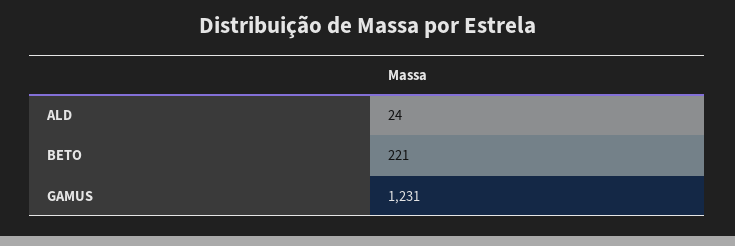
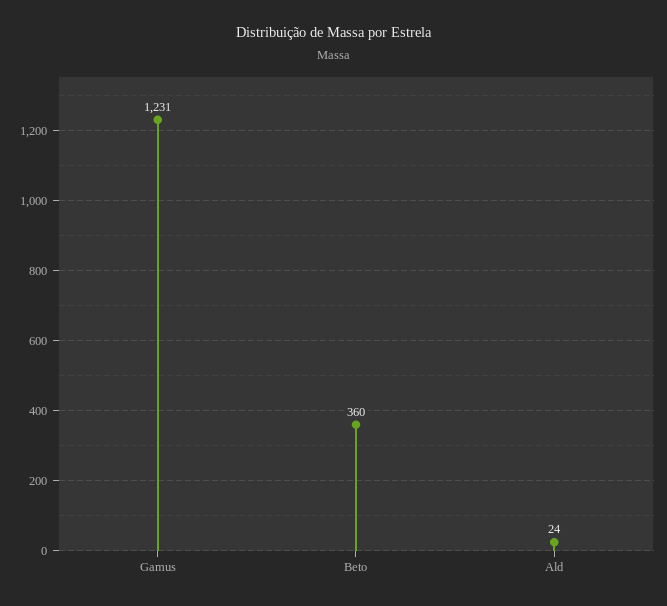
BETO: 221 -> 360

